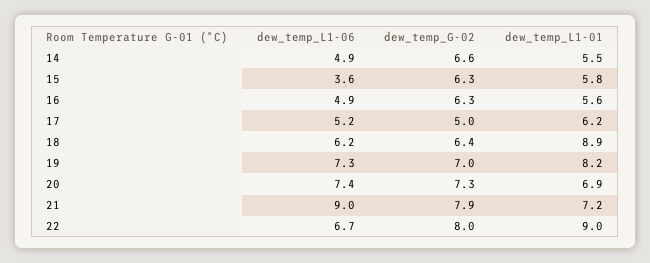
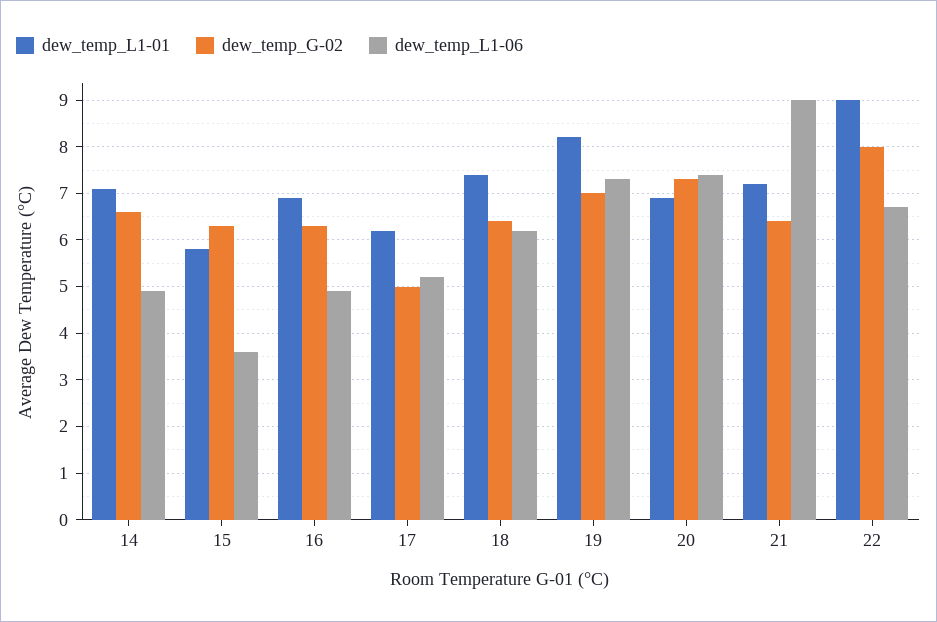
dew_temp_L1-01, 14: 5.5 -> 7
dew_temp_L1-01, 16: 5.6 -> 7
dew_temp_L1-01, 18: 8.9 -> 7.5
dew_temp_G-02, 21: 7.9 -> 6.5

